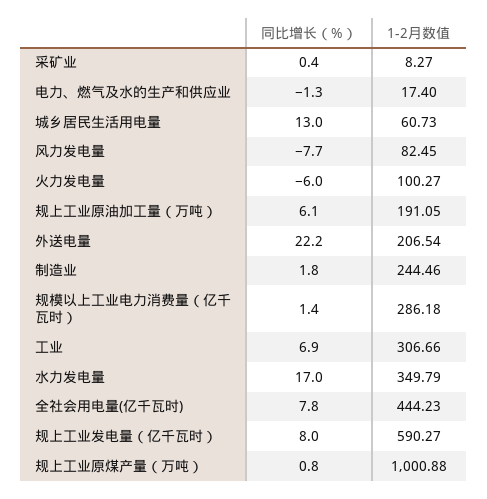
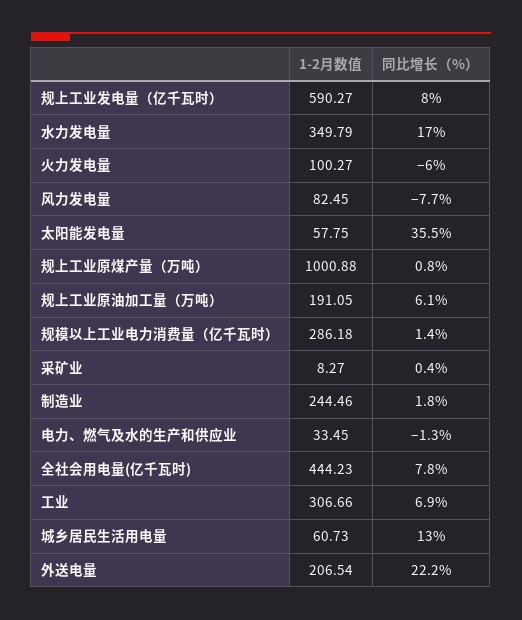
1-2月数值, 电力、燃气及水的生产和供应业: 17.4 -> 33.45
1-2月数值, 太阳能发电量: none -> 57.75
同比增长（%）, 太阳能发电量: none -> 35.5

